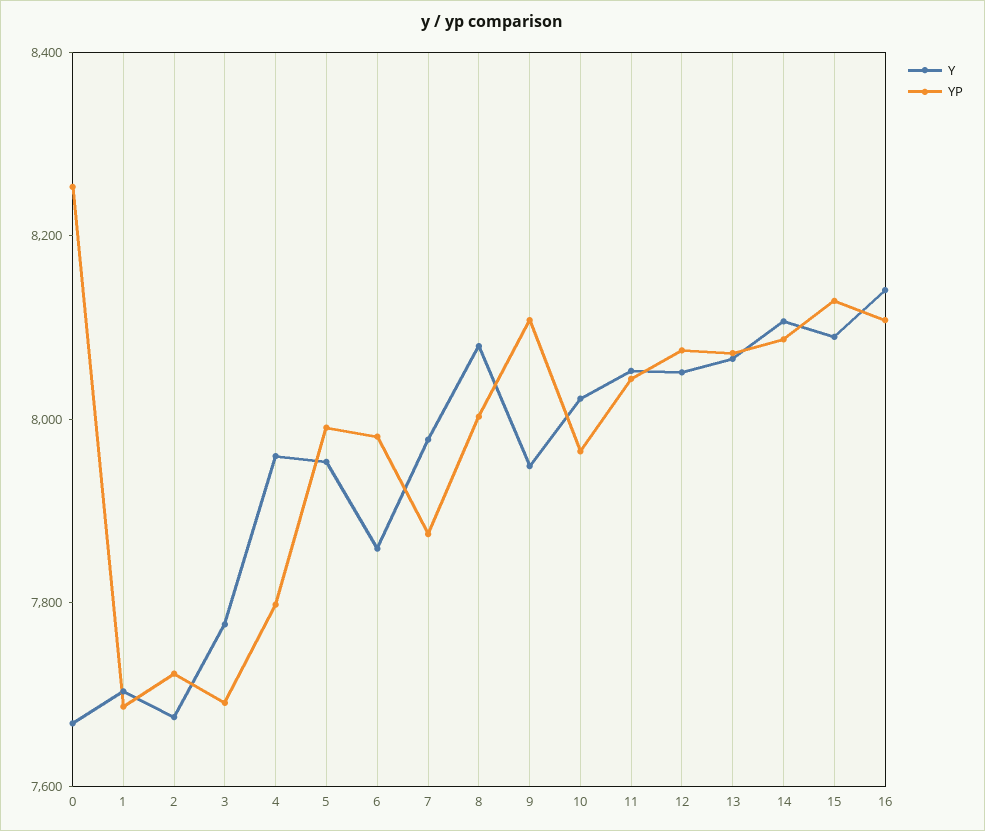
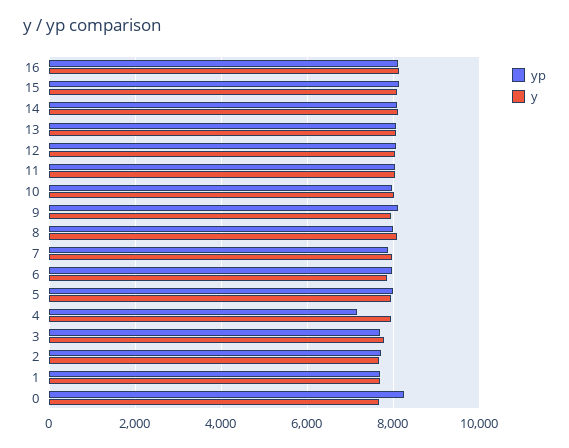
YP, 4: 7800 -> 7200

